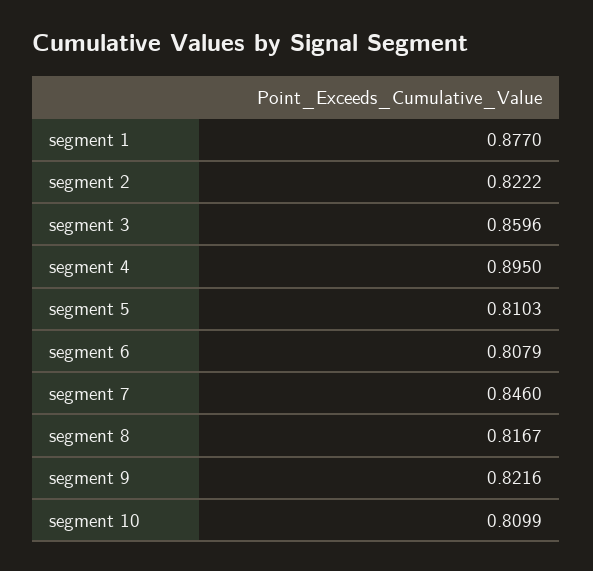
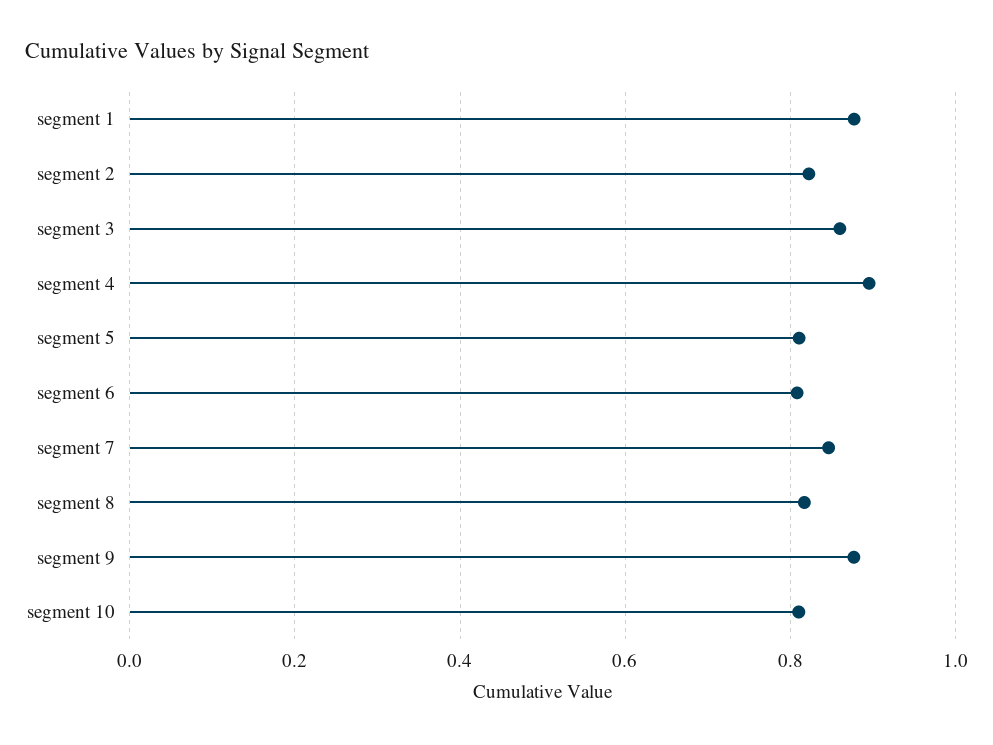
segment 9: 0.8216 -> 0.88

